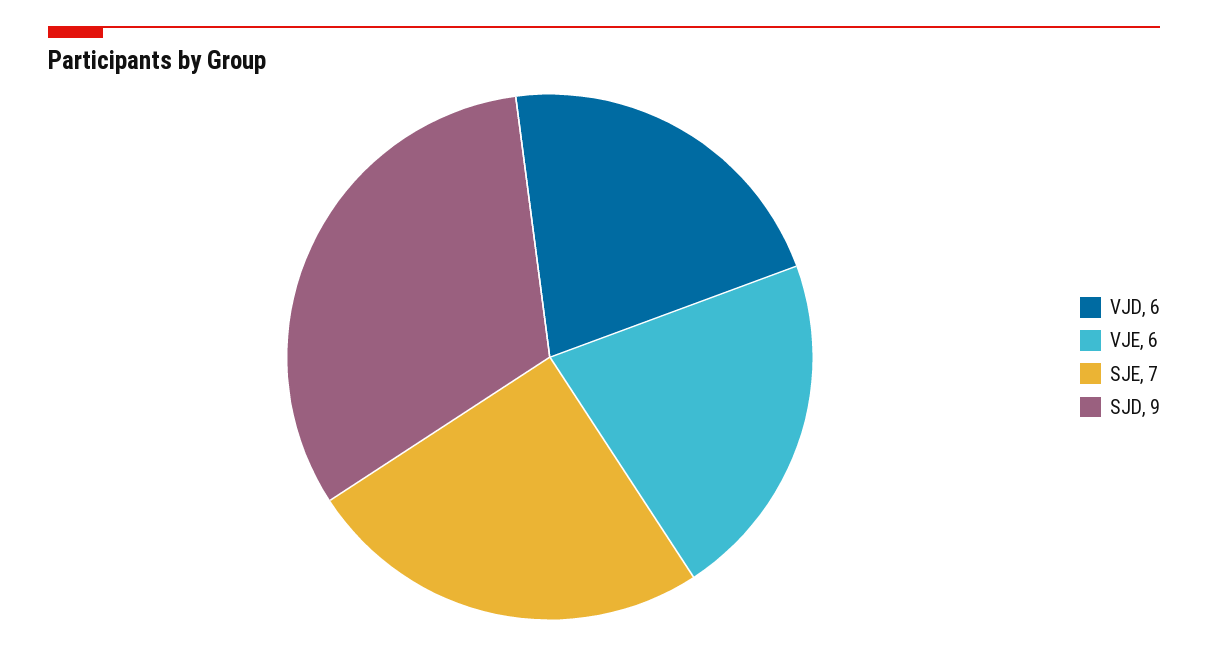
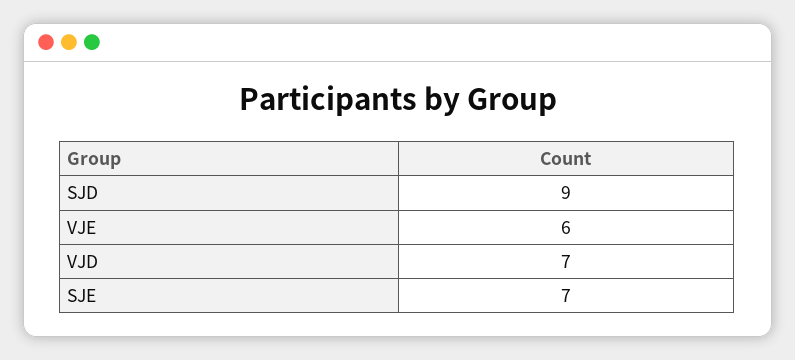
VJD: 6 -> 7

